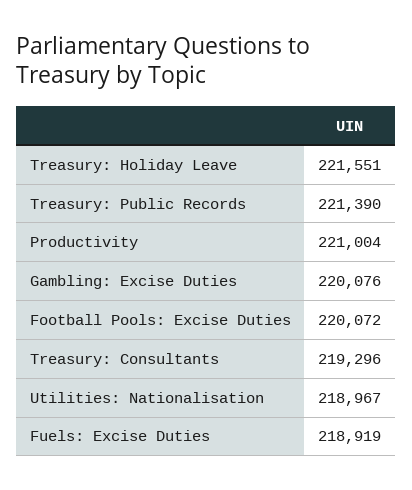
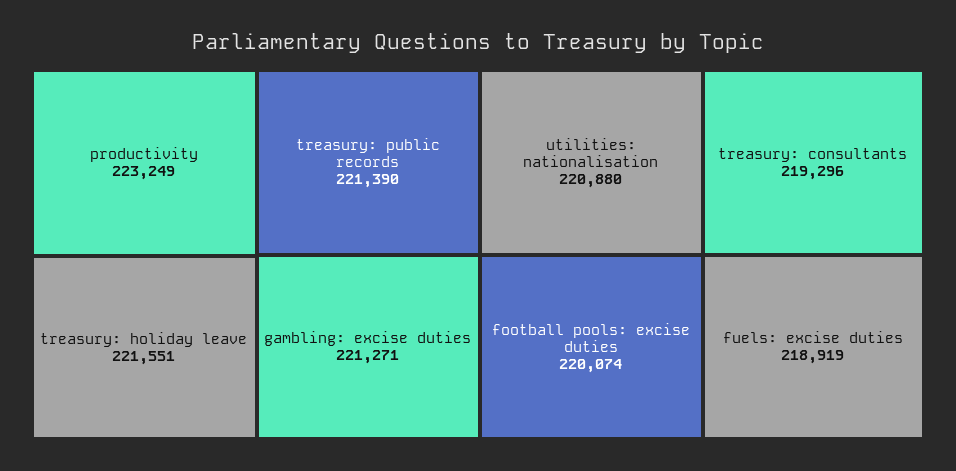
Productivity: 221004 -> 223249
Gambling: Excise Duties: 220076 -> 221271
Football Pools: Excise Duties: 220072 -> 220074
Utilities: Nationalisation: 218967 -> 220880

